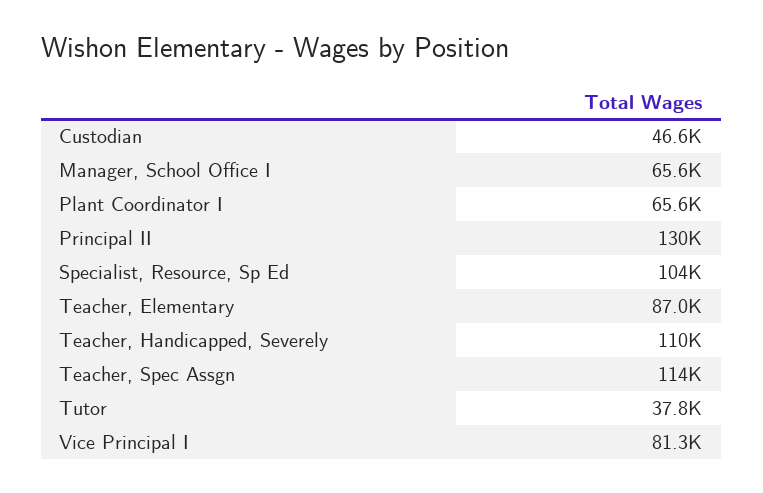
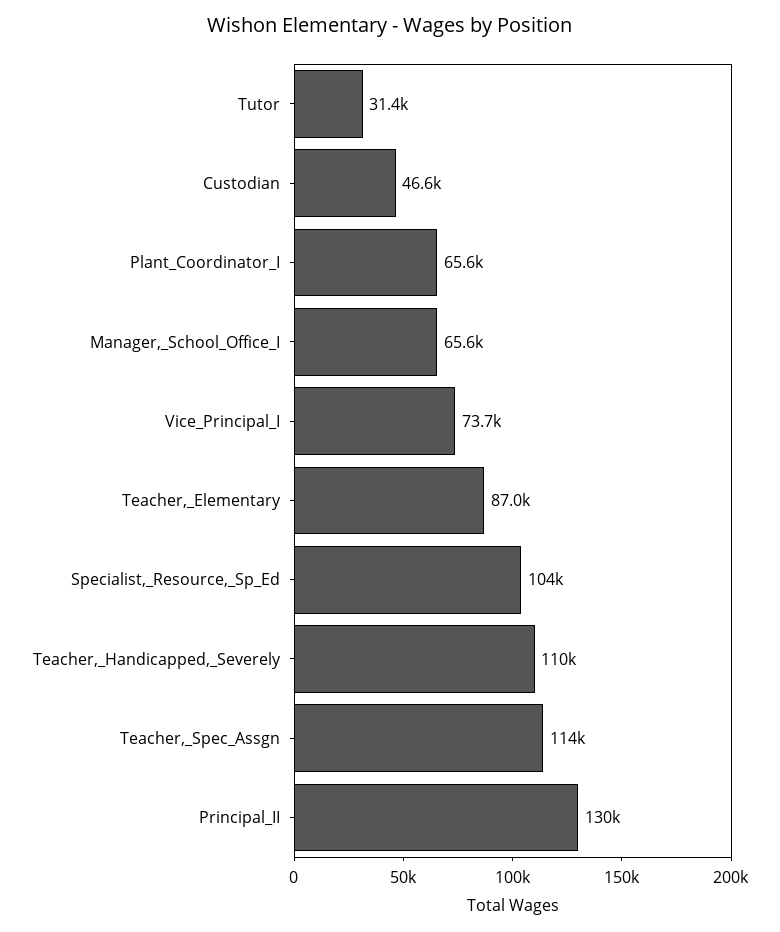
Tutor: 37800 -> 31400
Vice Principal I: 81300 -> 73700

